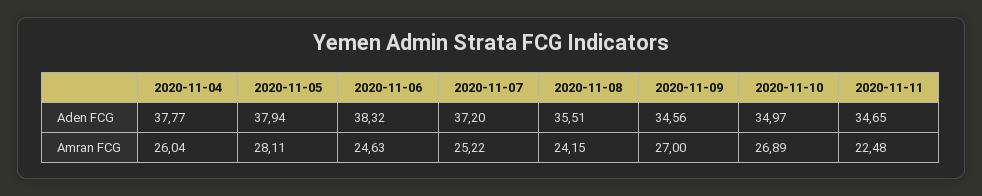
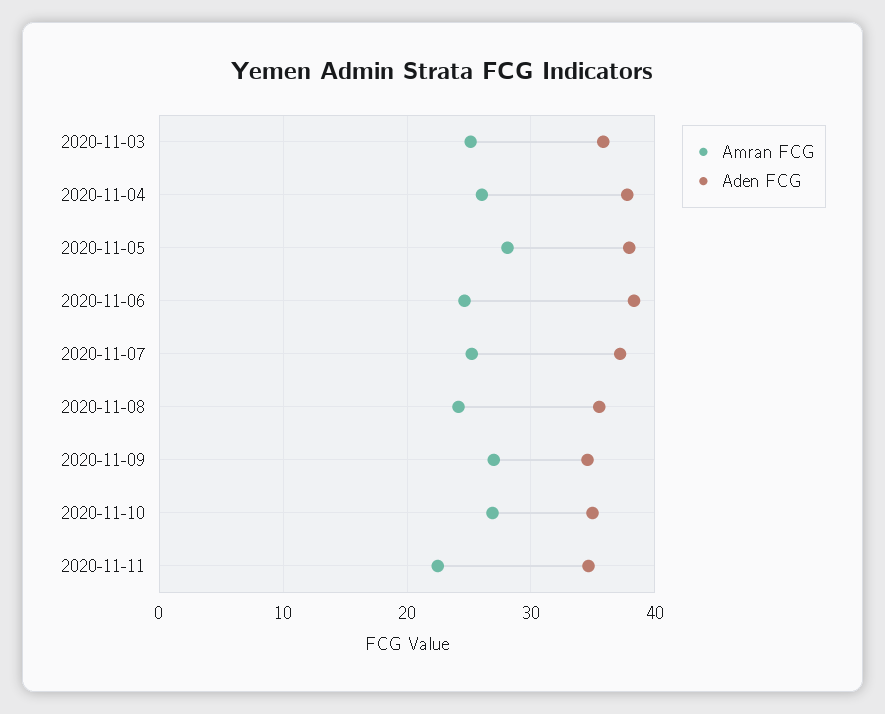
Amran FCG, 2020-11-03: none -> 25
Aden FCG, 2020-11-03: none -> 36

